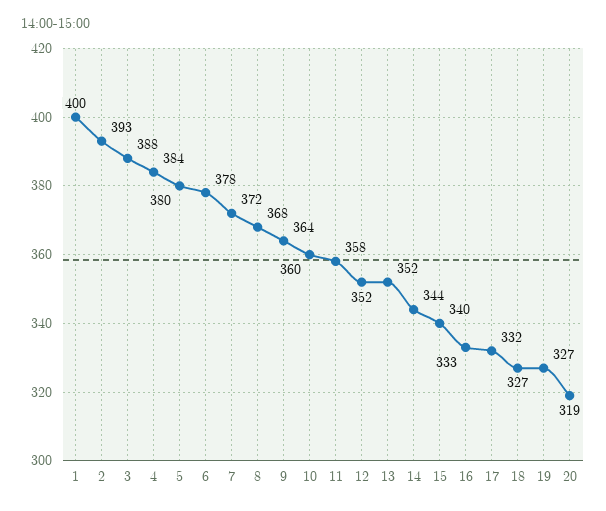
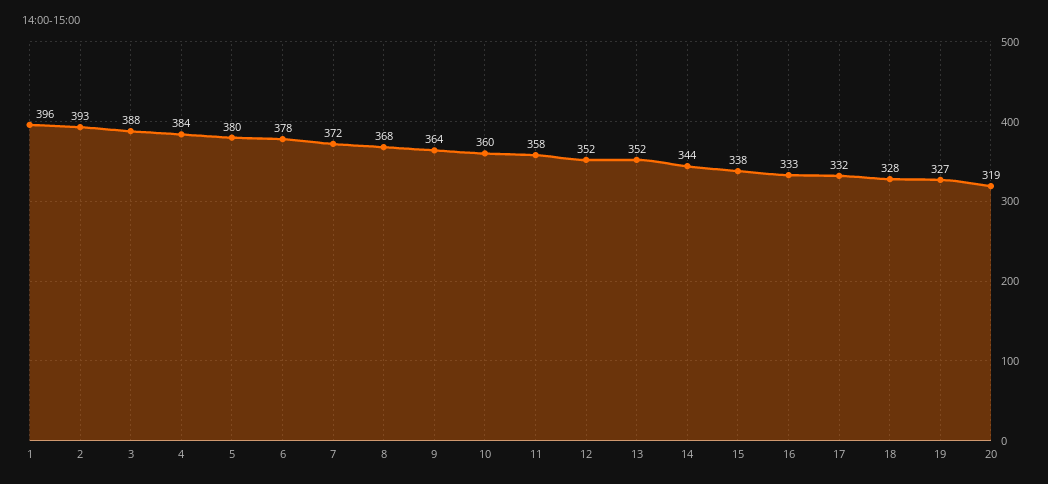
1: 400 -> 396
15: 340 -> 338
18: 327 -> 328

